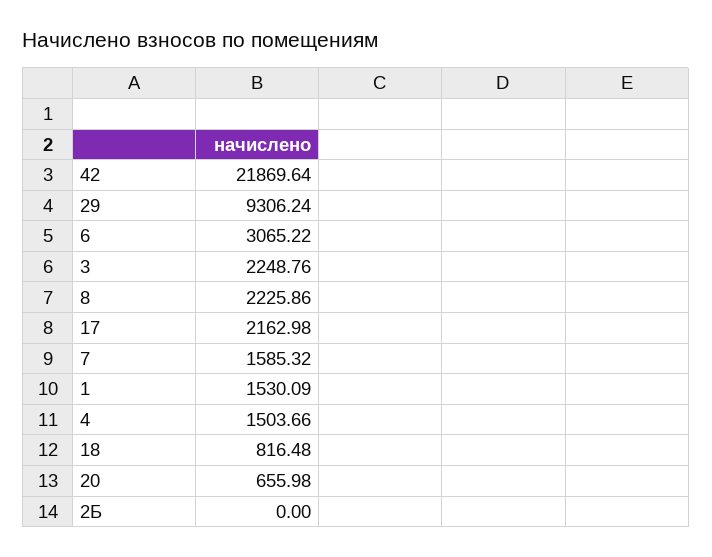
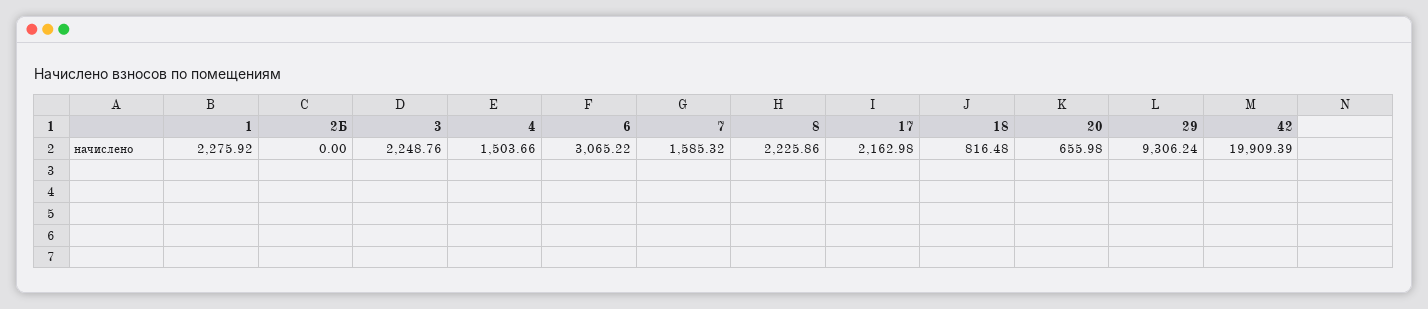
42: 21869.64 -> 19909.39
1: 1530.09 -> 2275.92

